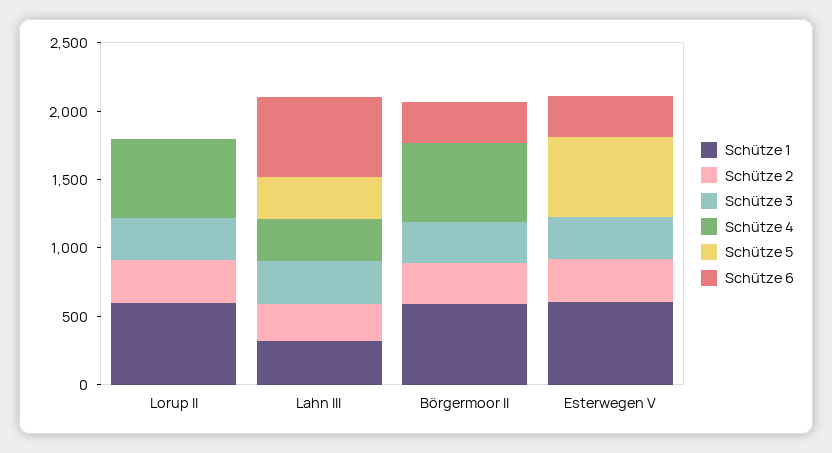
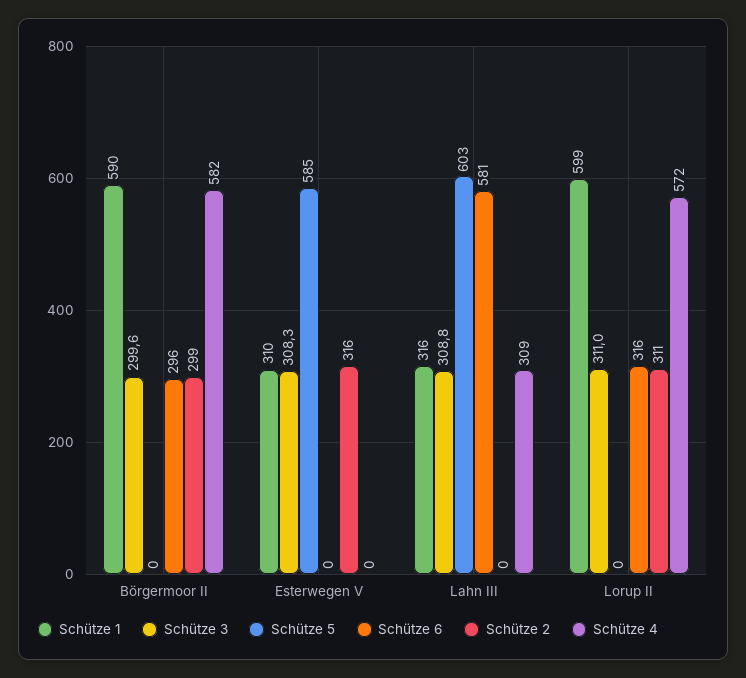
Schütze 6, Lorup II: 0 -> 316
Schütze 2, Lahn III: 300 -> 0
Schütze 5, Lahn III: 300 -> 603
Schütze 1, Esterwegen V: 600 -> 310
Schütze 6, Esterwegen V: 300 -> 0

